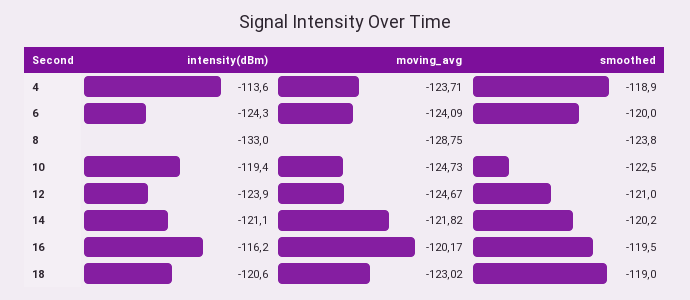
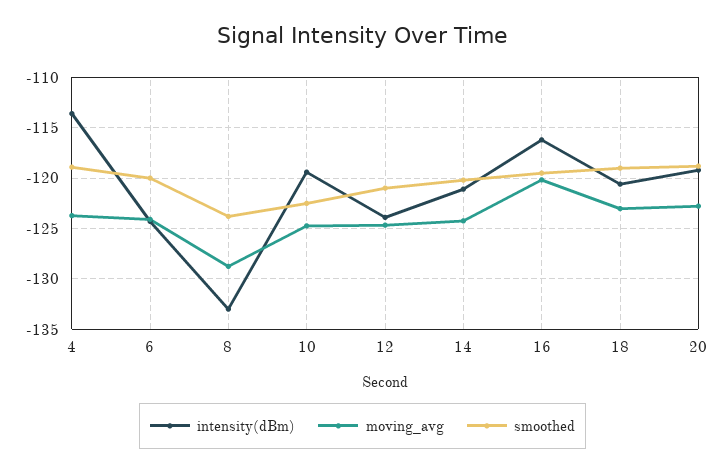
moving_avg, 14: -121.82 -> -124
intensity(dBm), 20: none -> -119
moving_avg, 20: none -> -123
smoothed, 20: none -> -119

